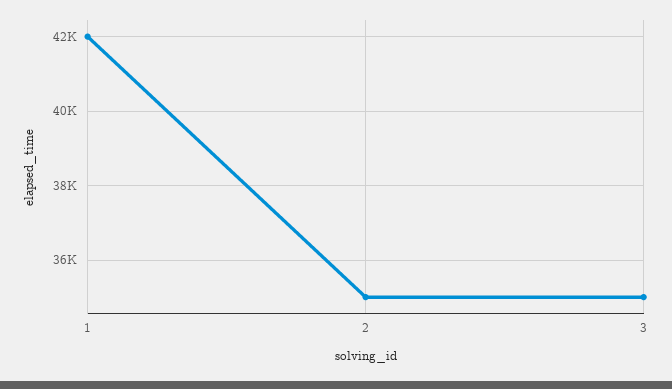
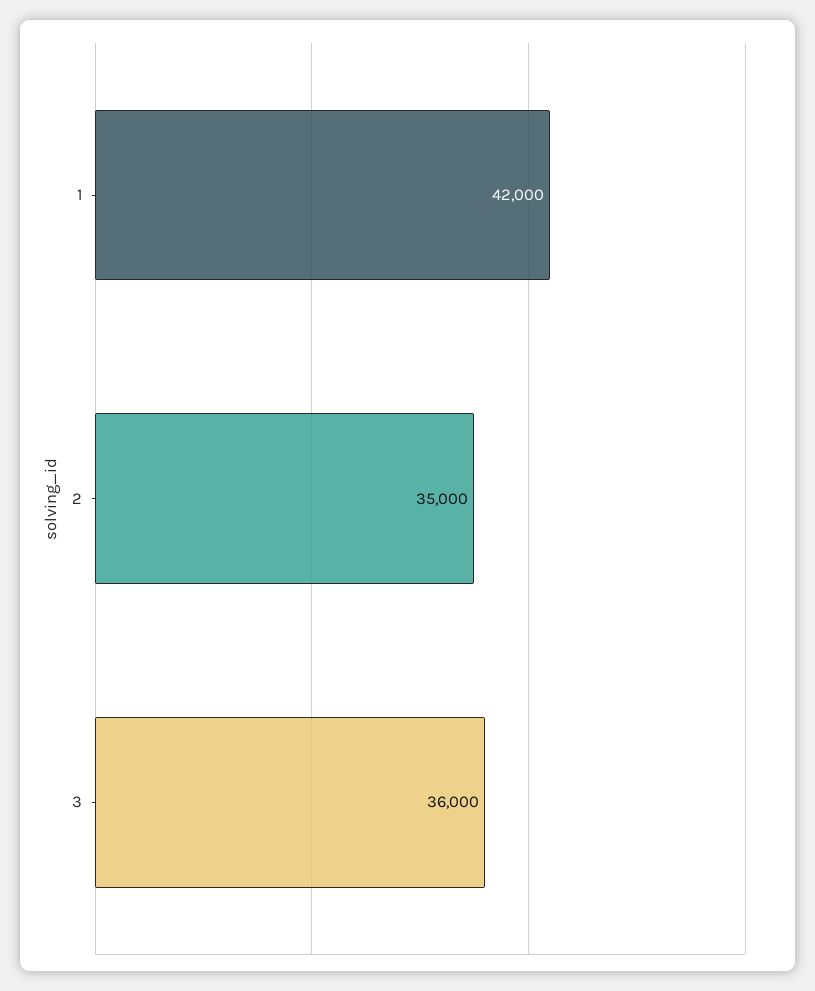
3: 35000 -> 36000

